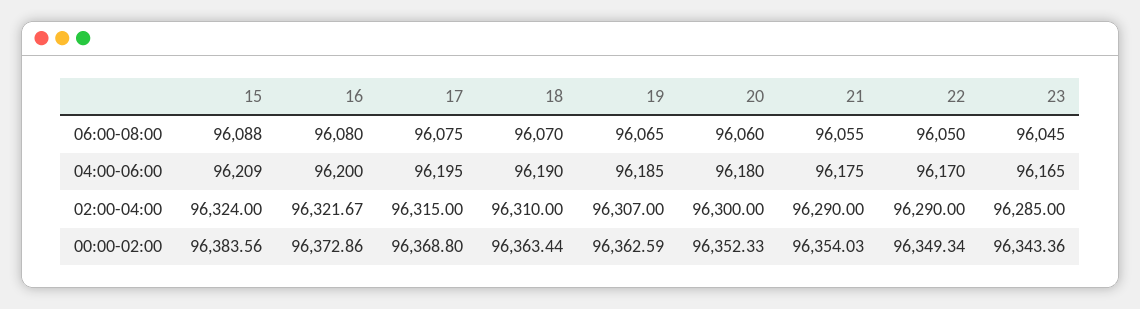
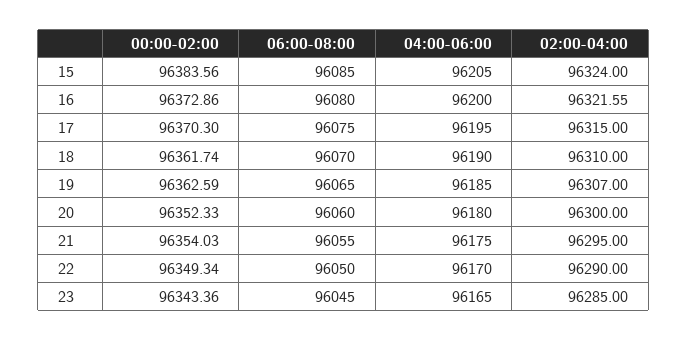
15, 06:00-08:00: 96088 -> 96085
15, 04:00-06:00: 96209 -> 96205
16, 02:00-04:00: 96321.67 -> 96321.55
21, 02:00-04:00: 96290 -> 96295
17, 00:00-02:00: 96368.8 -> 96370.3
18, 00:00-02:00: 96363.44 -> 96361.74

